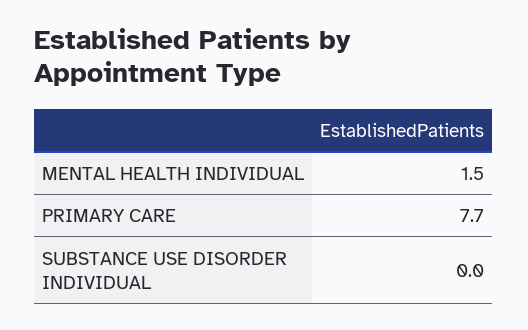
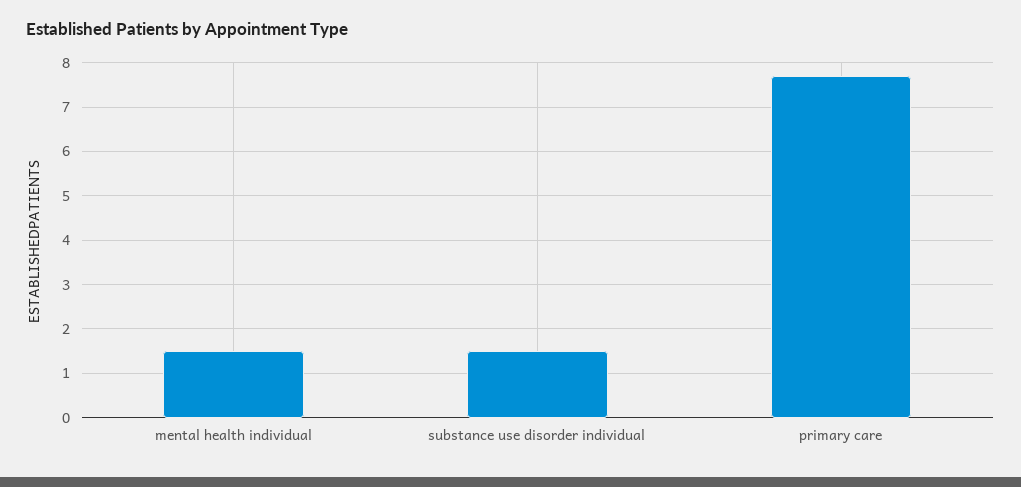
SUBSTANCE USE DISORDER INDIVIDUAL: 0 -> 1.5

